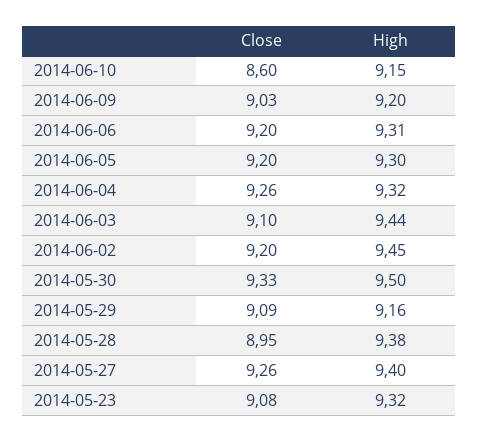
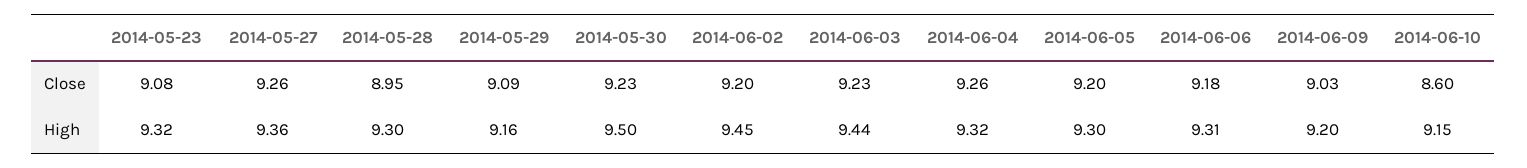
Close, 2014-06-06: 9.2 -> 9.18
Close, 2014-06-03: 9.1 -> 9.23
Close, 2014-05-30: 9.33 -> 9.23
High, 2014-05-28: 9.38 -> 9.3
High, 2014-05-27: 9.4 -> 9.36

